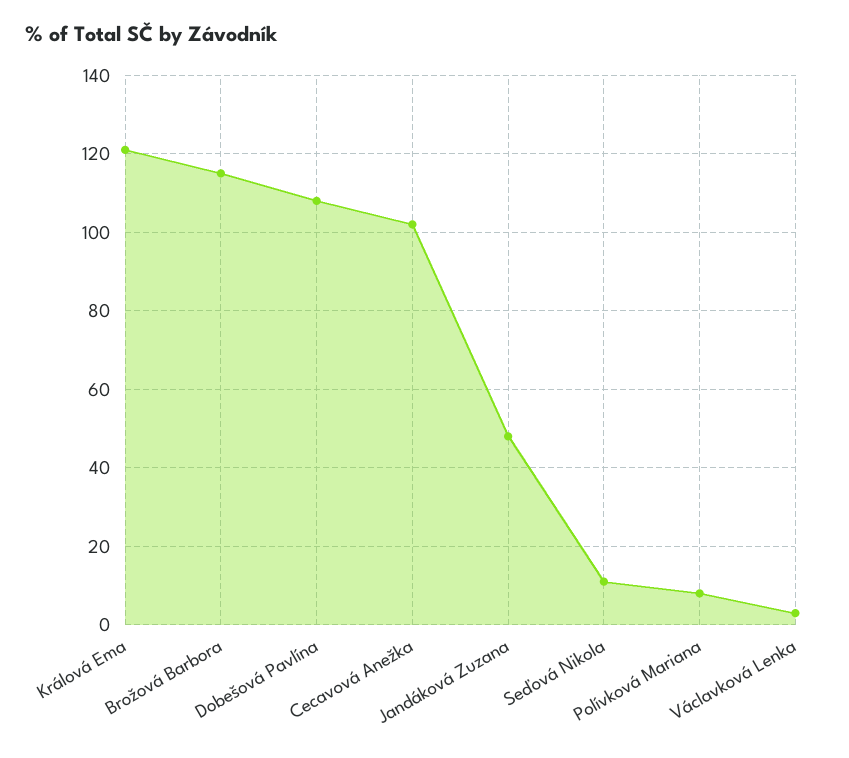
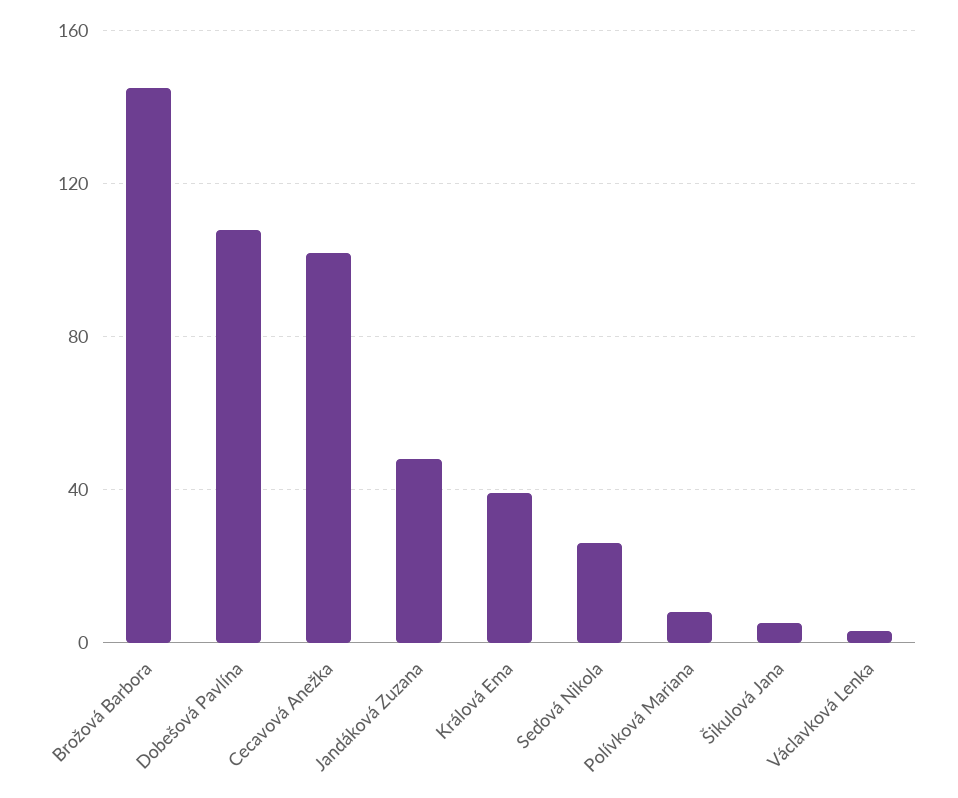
Králová Ema: 120 -> 40
Brožová Barbora: 115 -> 145
Seďová Nikola: 10 -> 25
Šikulová Jana: none -> 5

